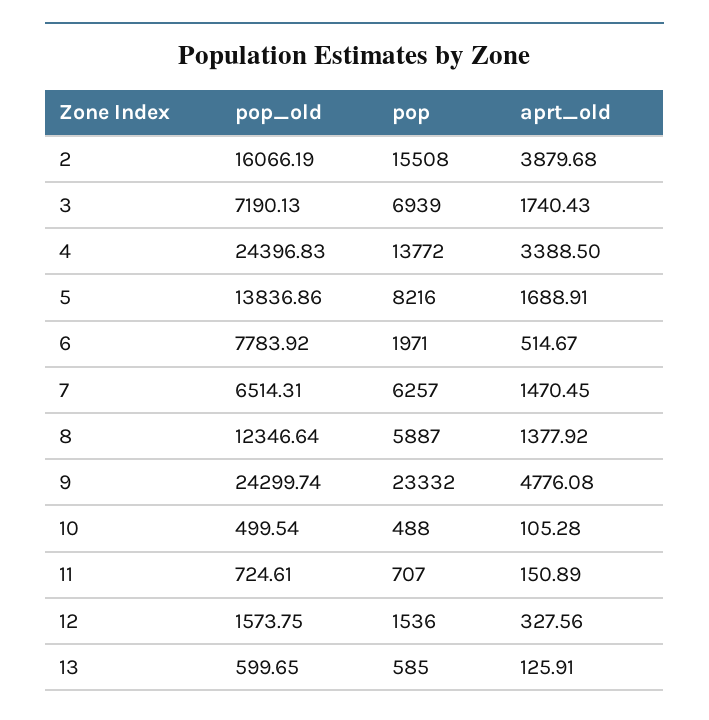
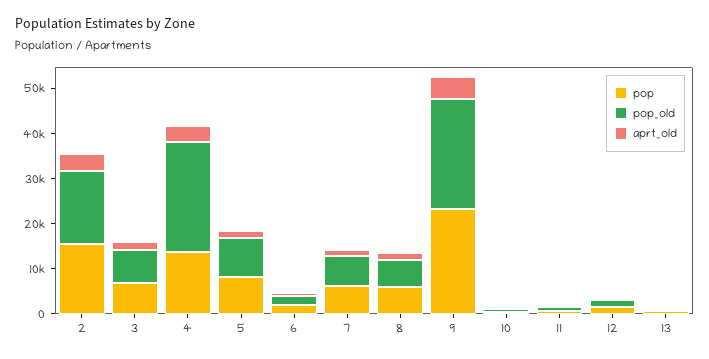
pop_old, 5: 13836.86 -> 8000
pop_old, 6: 7783.92 -> 2000
pop_old, 8: 12346.64 -> 6000

